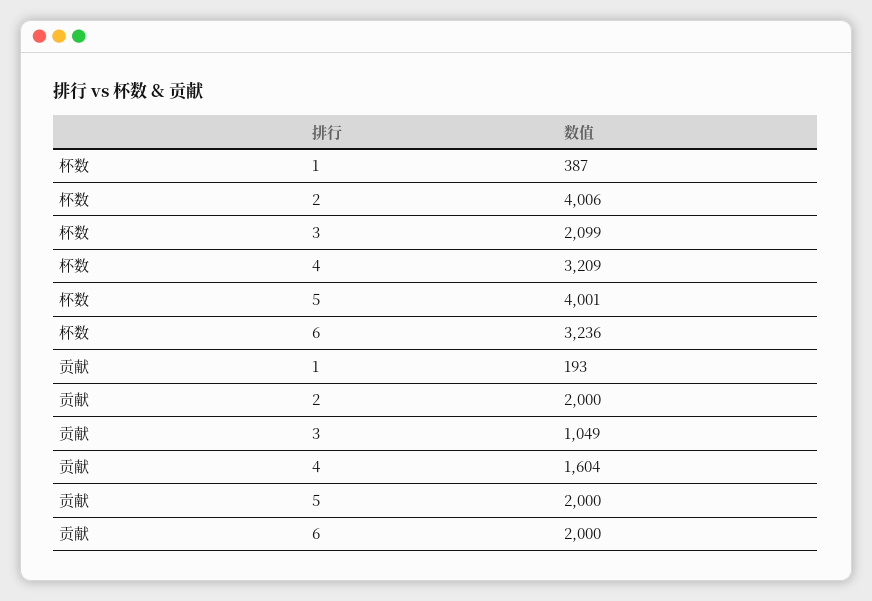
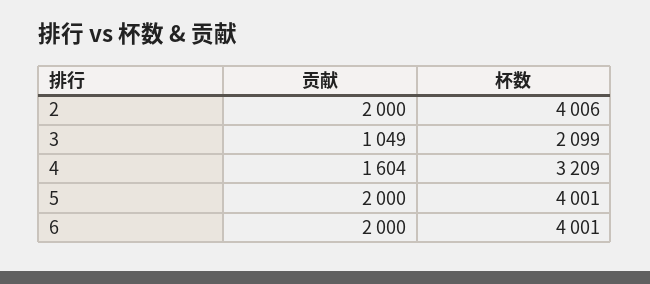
杯数, 1: 387 -> none
杯数, 6: 3236 -> 4001
贡献, 1: 193 -> none

